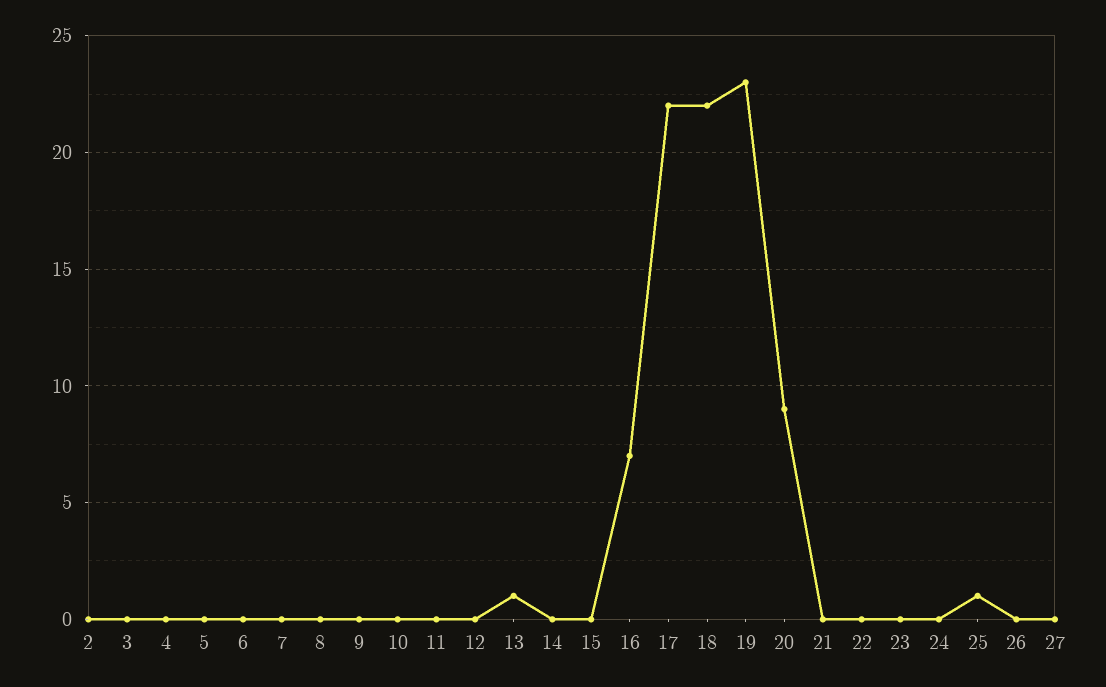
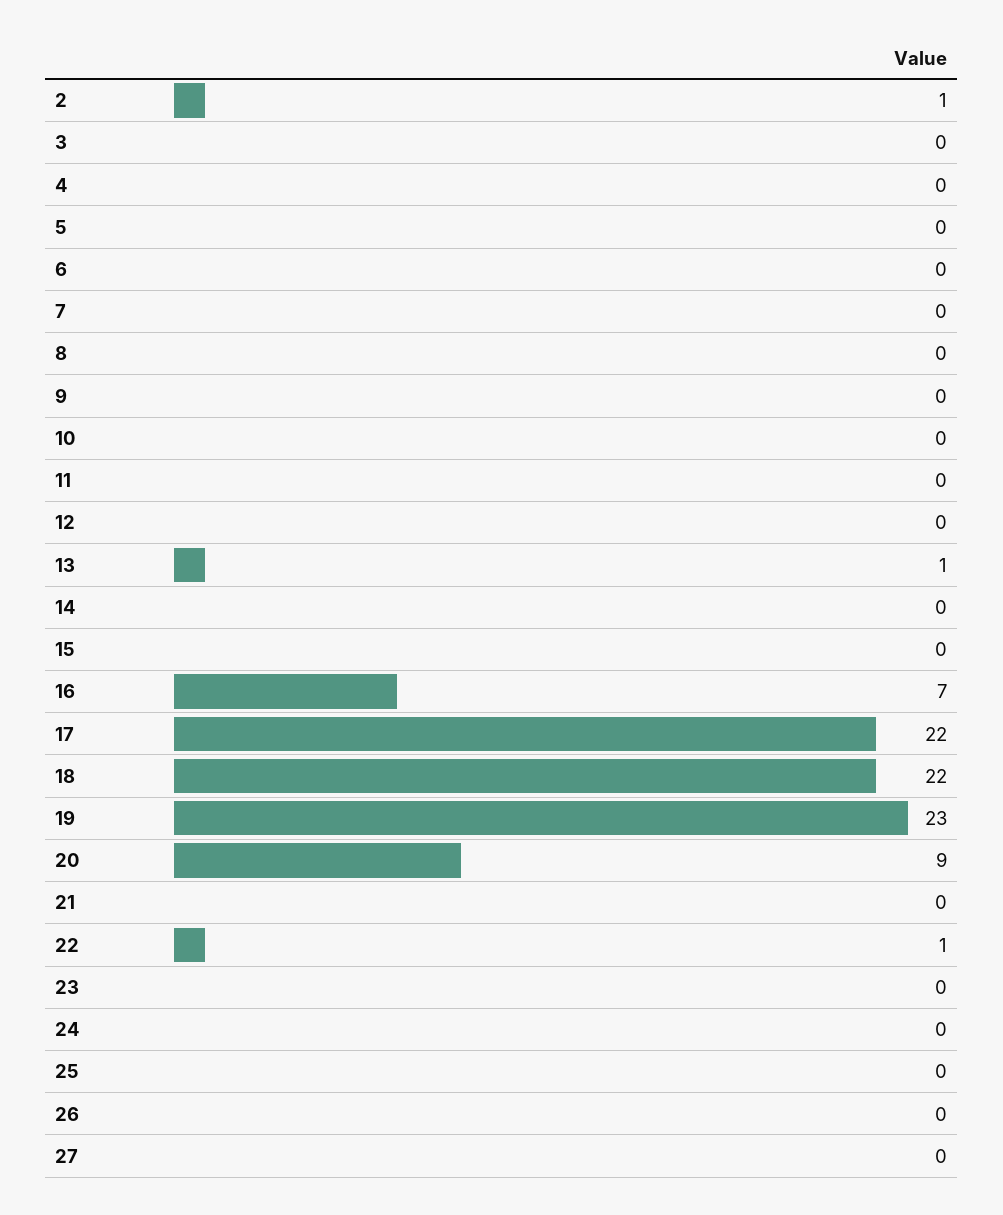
2: 0 -> 1
22: 0 -> 1
25: 1 -> 0

